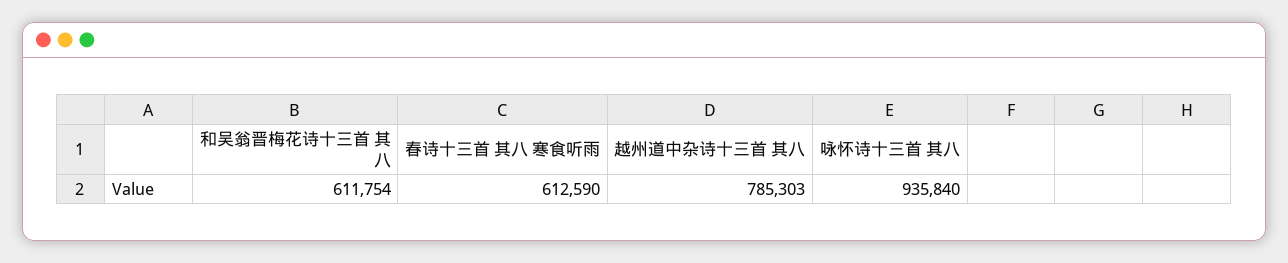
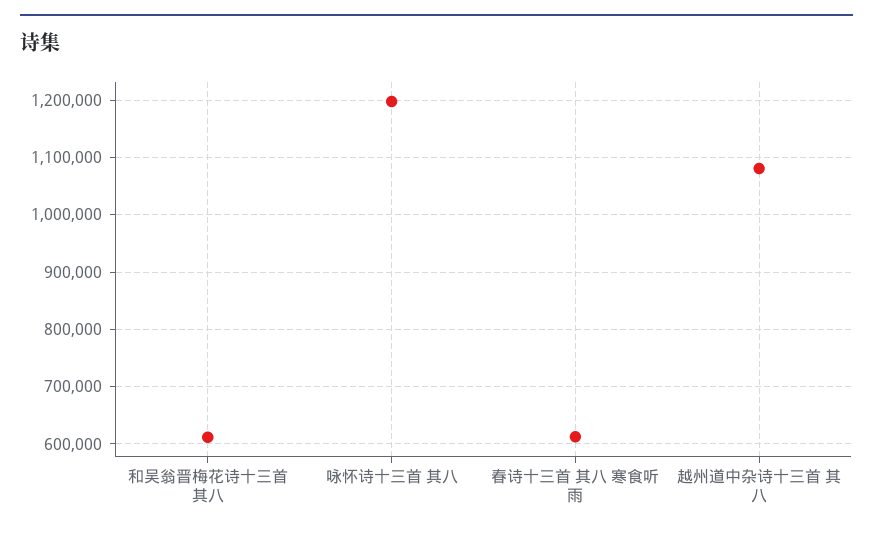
越州道中杂诗十三首 其八: 785303 -> 1080000
咏怀诗十三首 其八: 935840 -> 1200000

